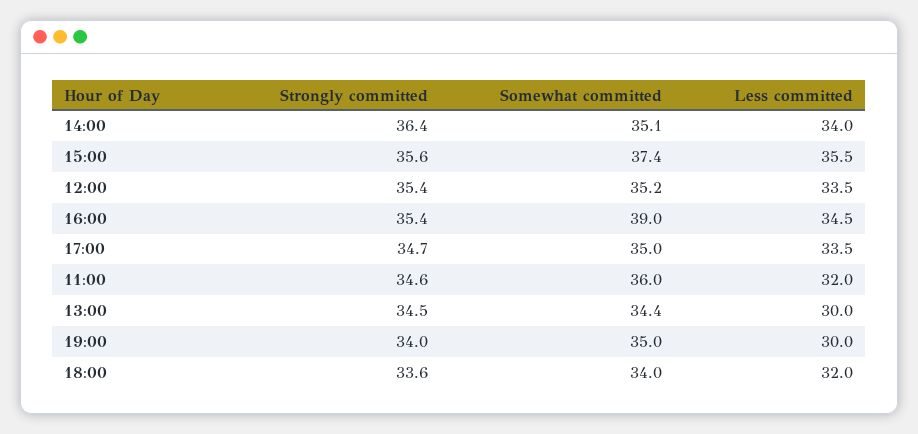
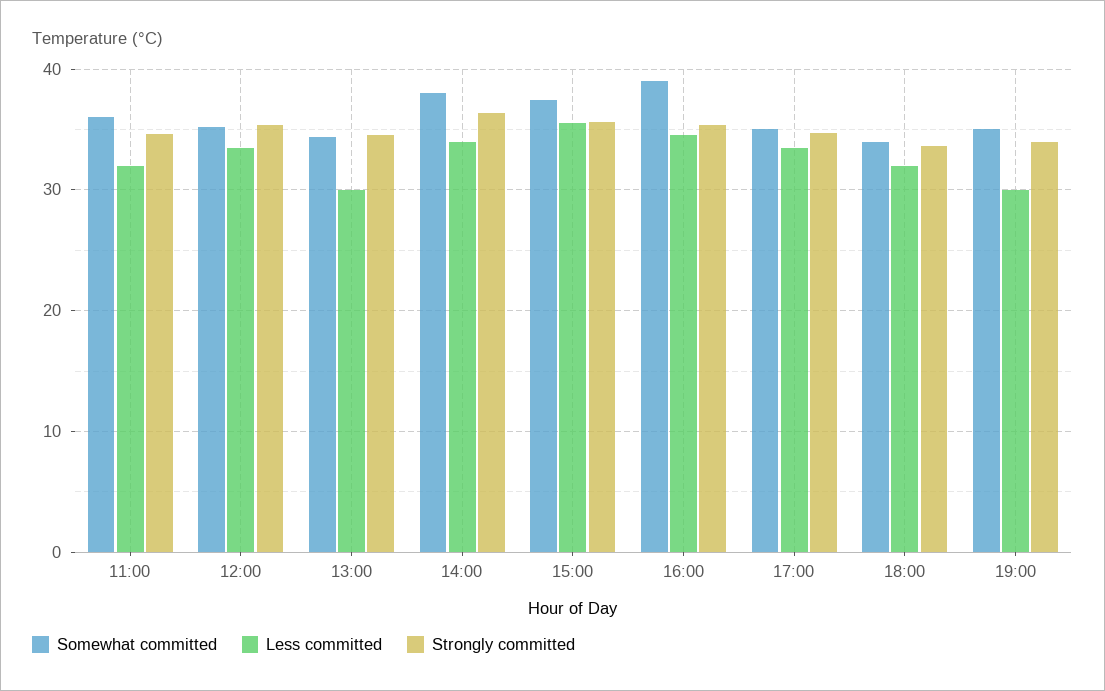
Somewhat committed, 14:00: 35.1 -> 38

